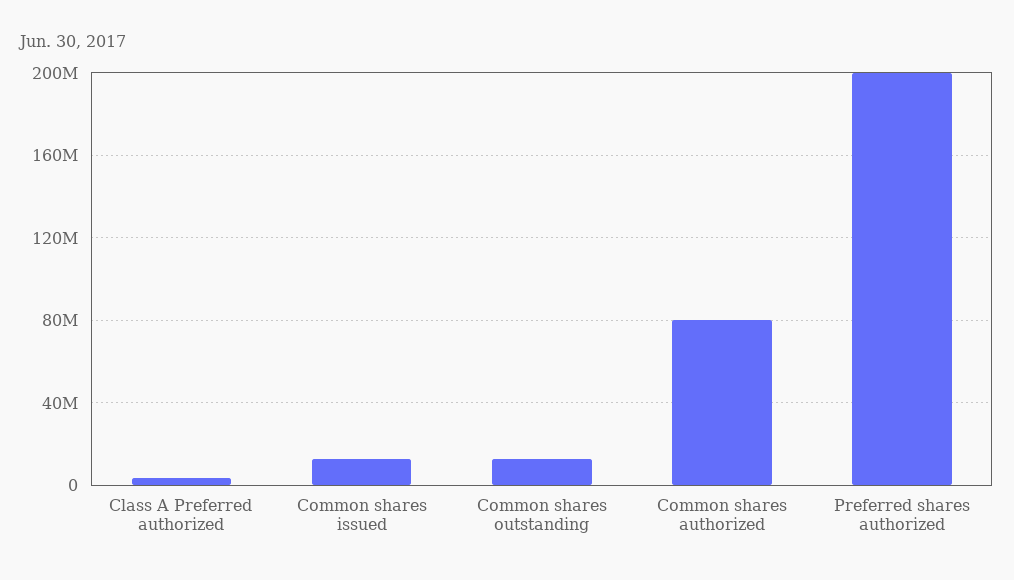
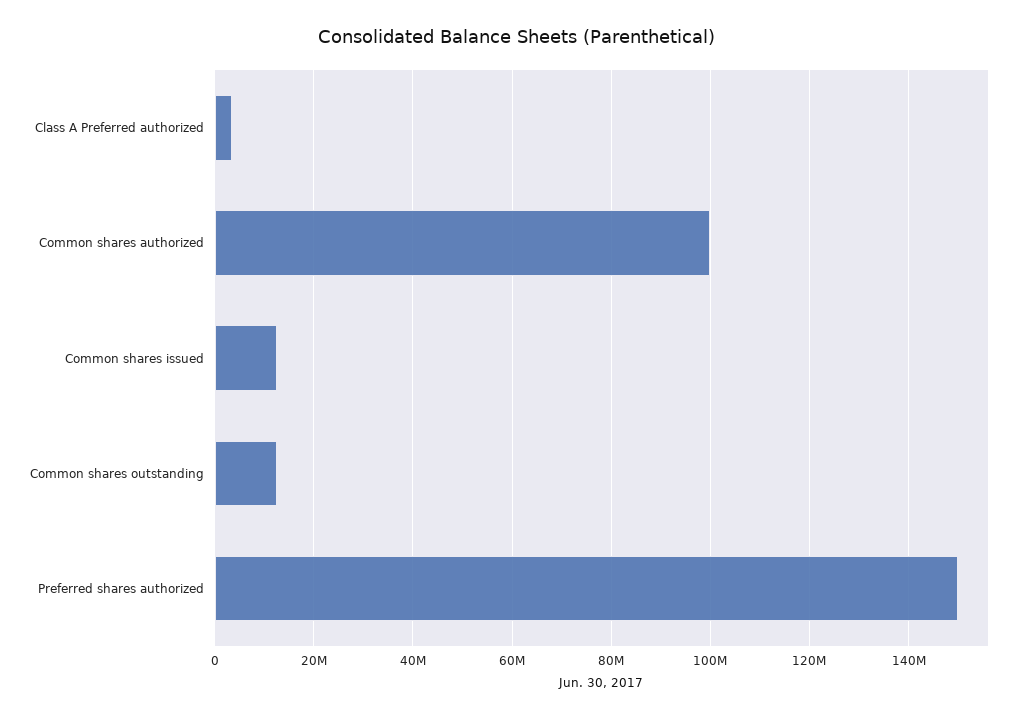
Common shares authorized: 80000000 -> 100000000
Preferred shares authorized: 200000000 -> 150000000

